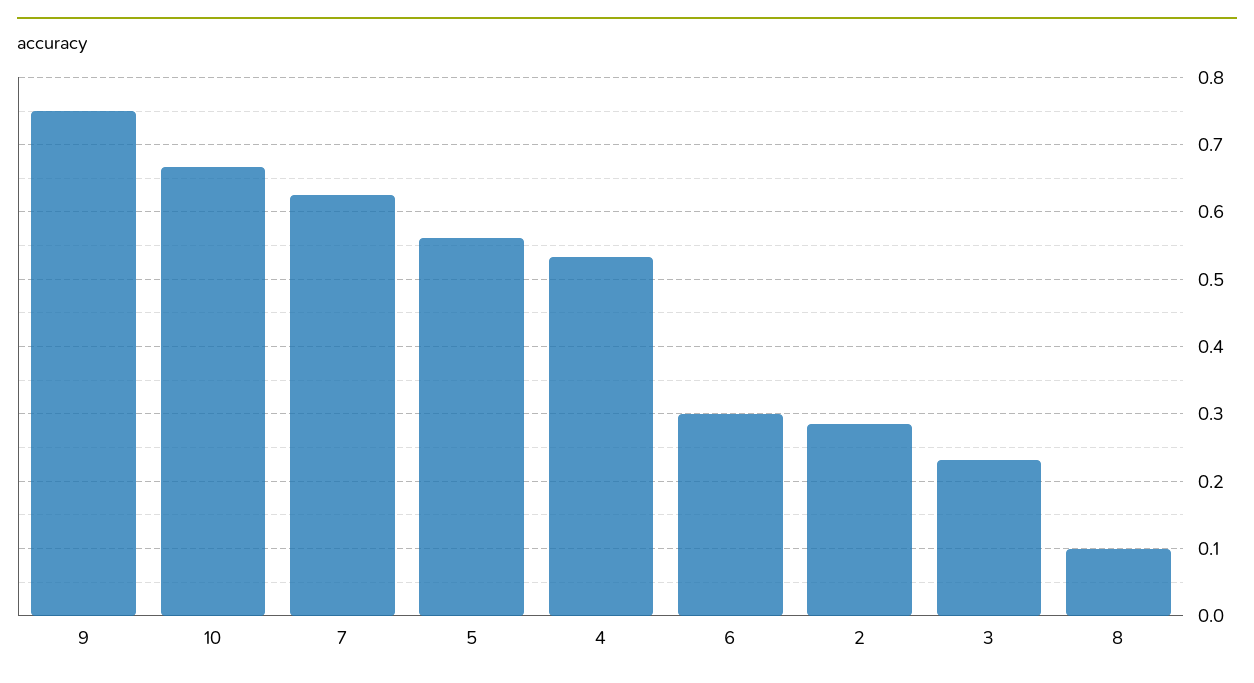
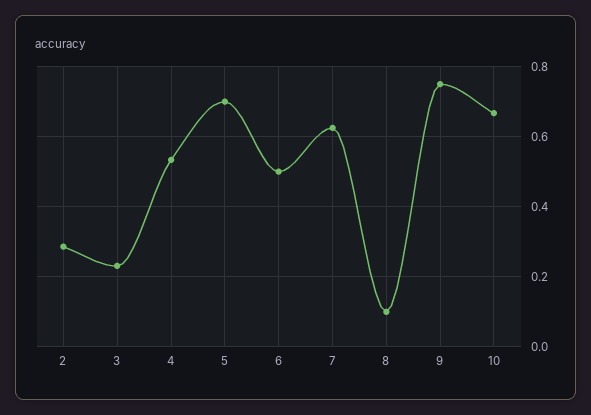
5: 0.56 -> 0.7
6: 0.3 -> 0.5

